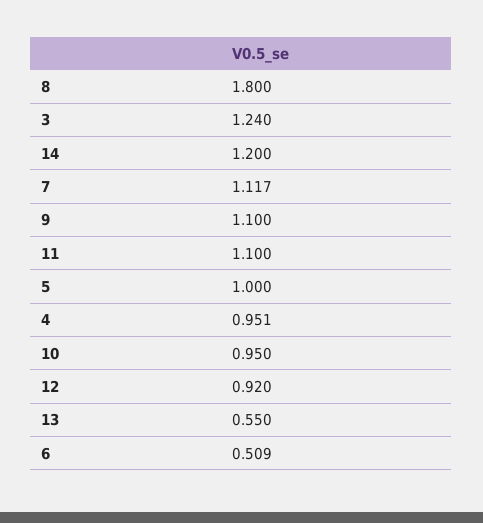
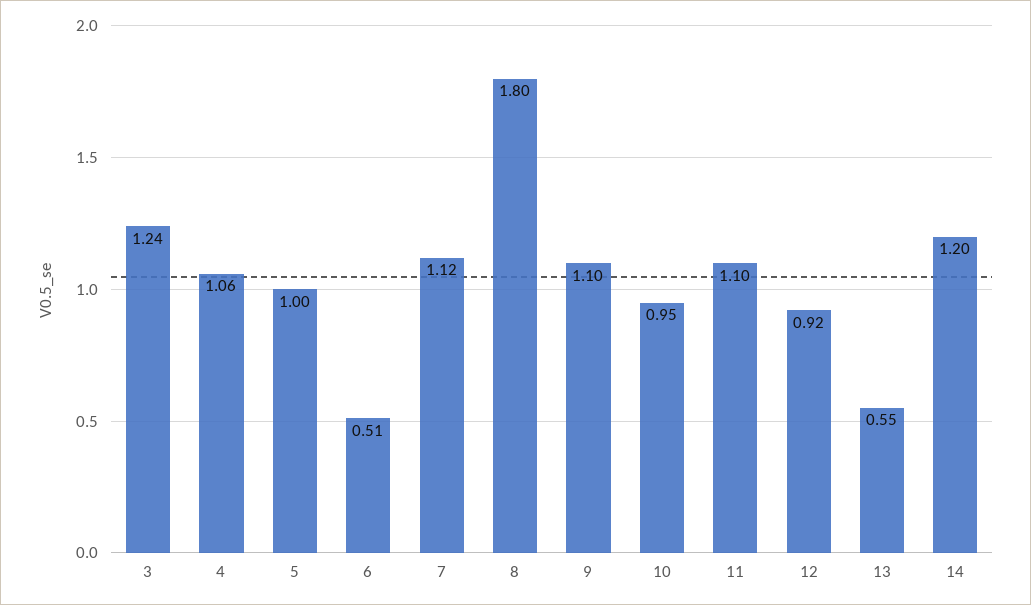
4: 0.951 -> 1.06

